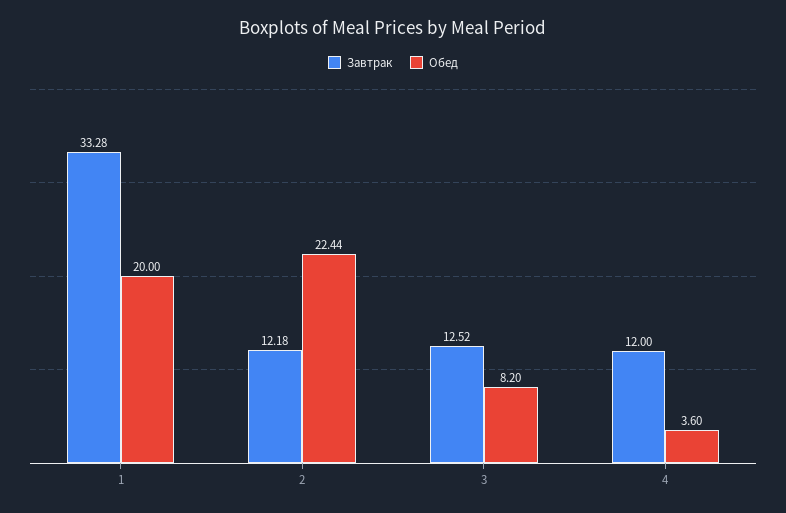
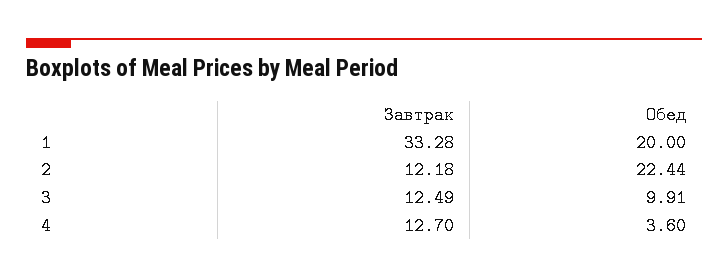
Завтрак, 3: 12.52 -> 12.49
Обед, 3: 8.2 -> 9.91
Завтрак, 4: 12 -> 12.7

